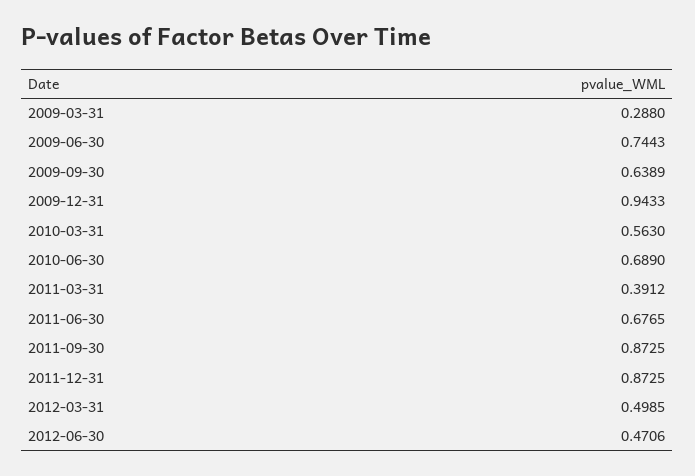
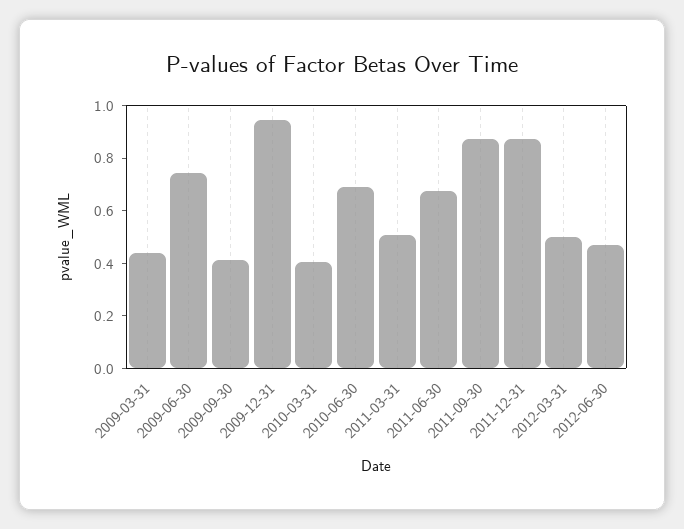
2009-03-31: 0.288 -> 0.45
2009-09-30: 0.6389 -> 0.4
2010-03-31: 0.563 -> 0.4
2011-03-31: 0.3912 -> 0.5

